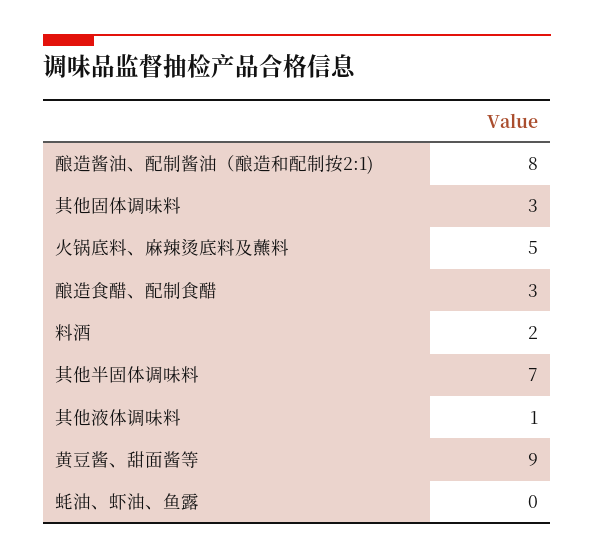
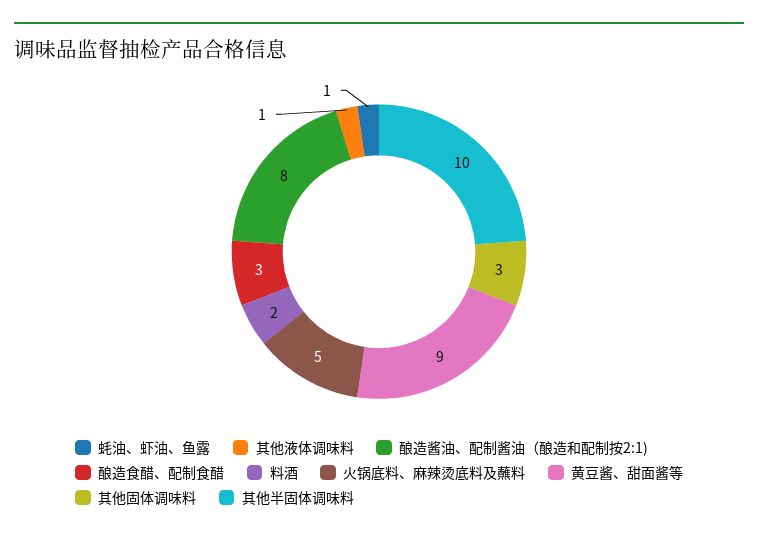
其他半固体调味料: 7 -> 10
蚝油、虾油、鱼露: 0 -> 1

